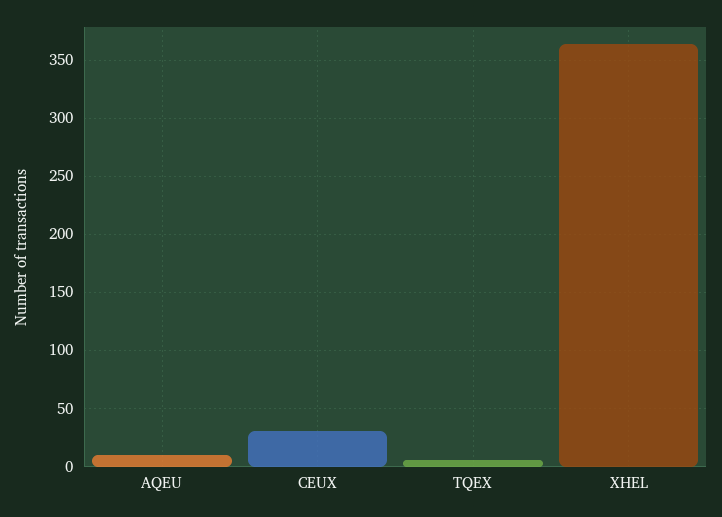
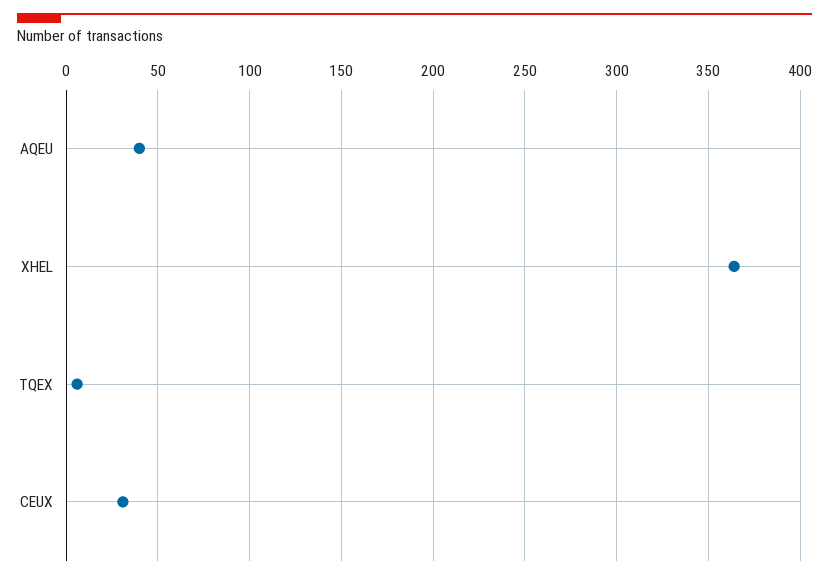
AQEU: 10 -> 40

